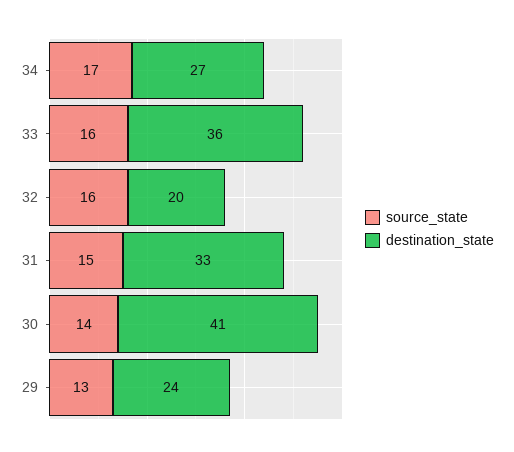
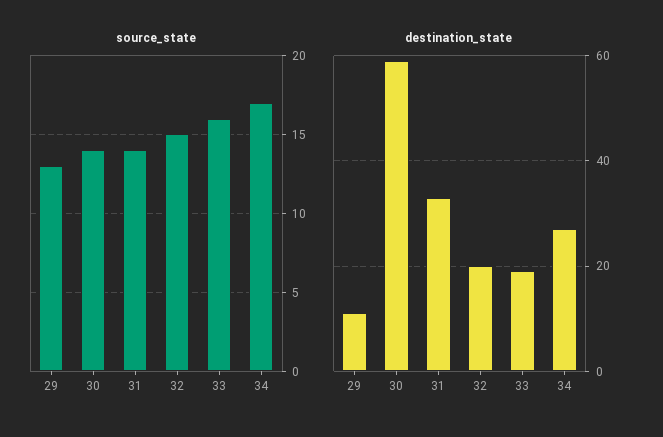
destination_state, 33: 36 -> 20
source_state, 32: 16 -> 15
source_state, 31: 15 -> 14
destination_state, 30: 41 -> 60
destination_state, 29: 24 -> 10

